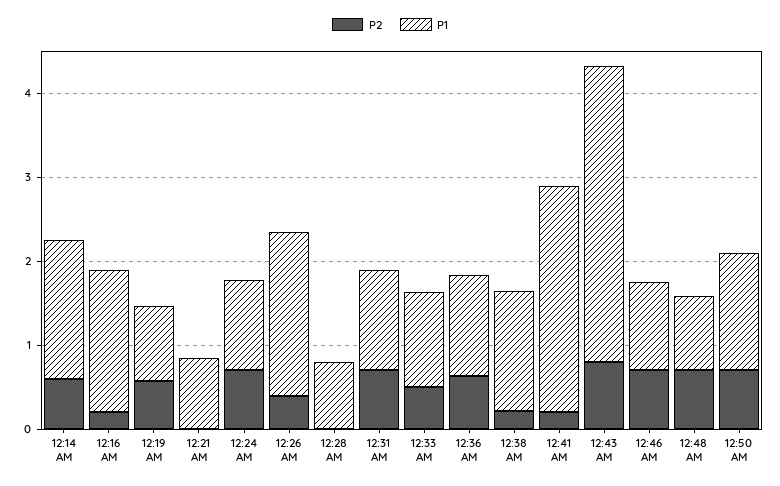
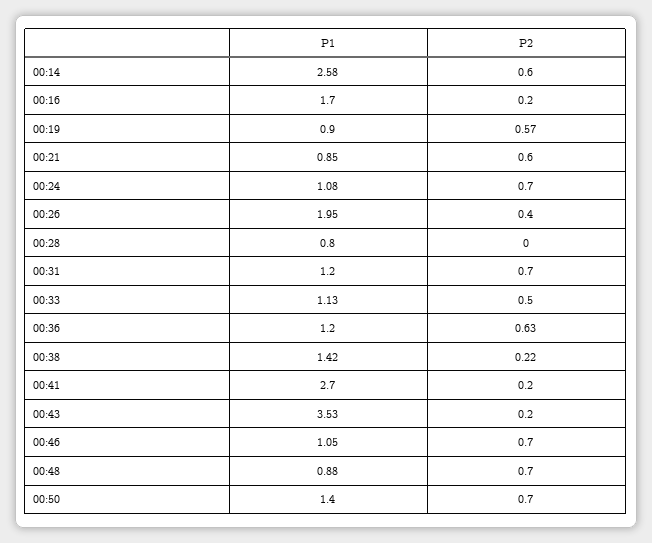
P1, 12:14 AM: 1.6 -> 2.58
P2, 12:21 AM: 0 -> 0.6
P2, 12:43 AM: 0.8 -> 0.2

